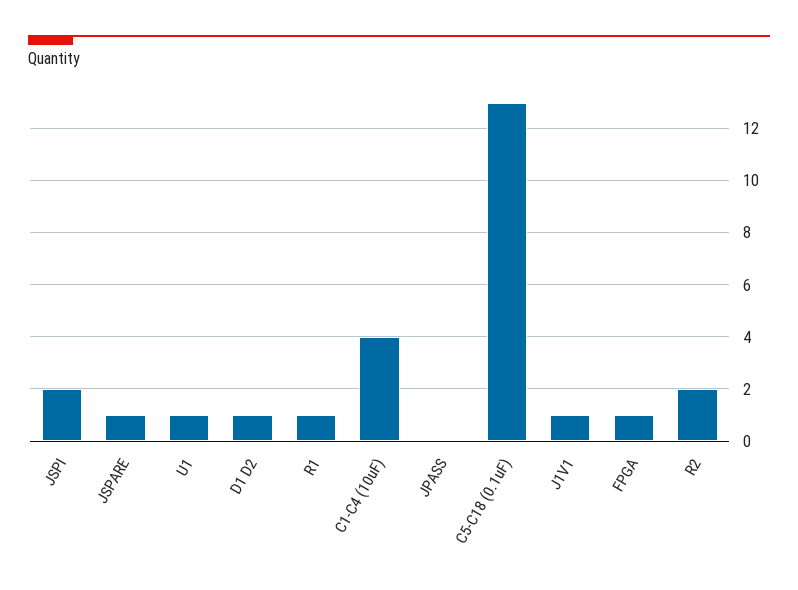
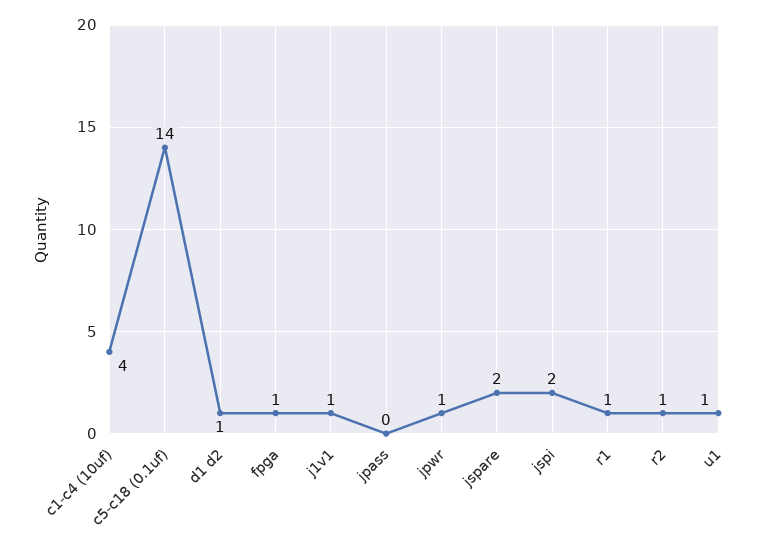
JSPARE: 1 -> 2
C5-C18 (0.1uF): 13 -> 14
R2: 2 -> 1
jpwr: none -> 1

